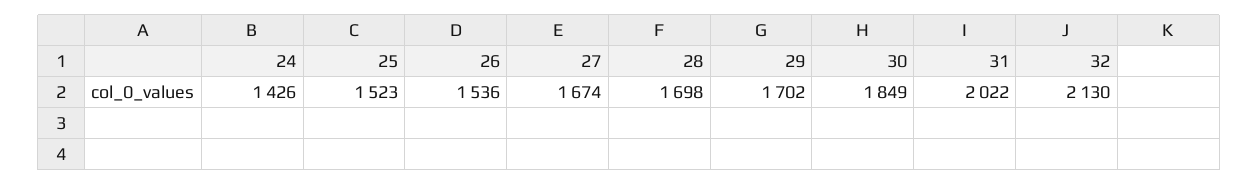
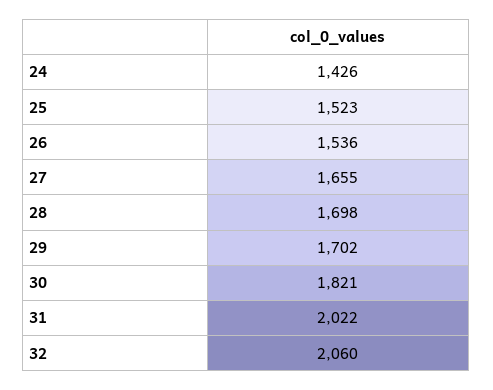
27: 1674 -> 1655
30: 1849 -> 1821
32: 2130 -> 2060

